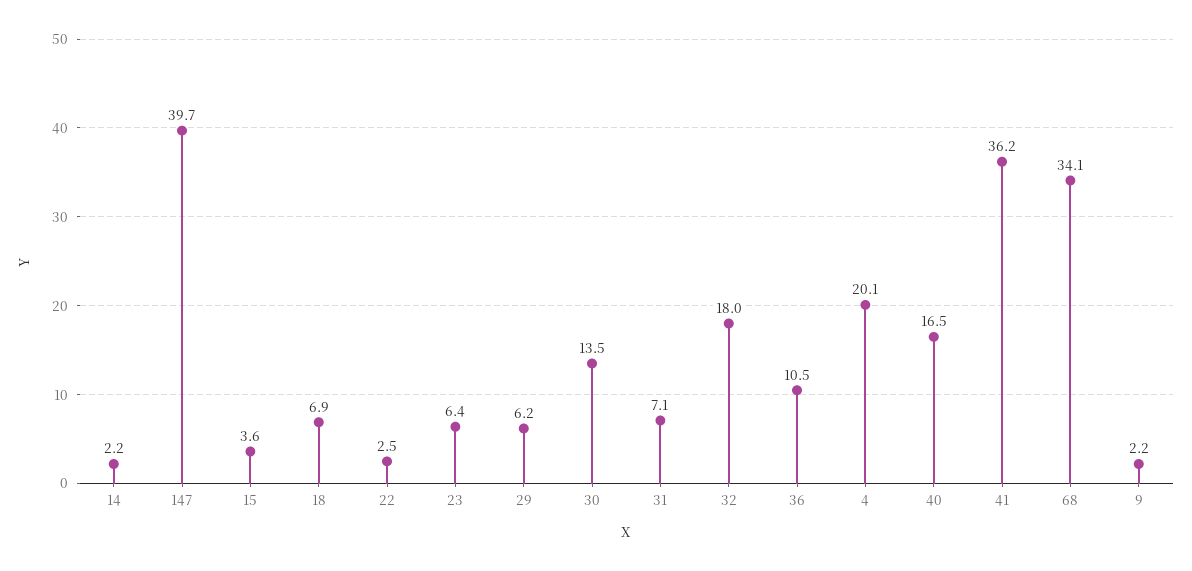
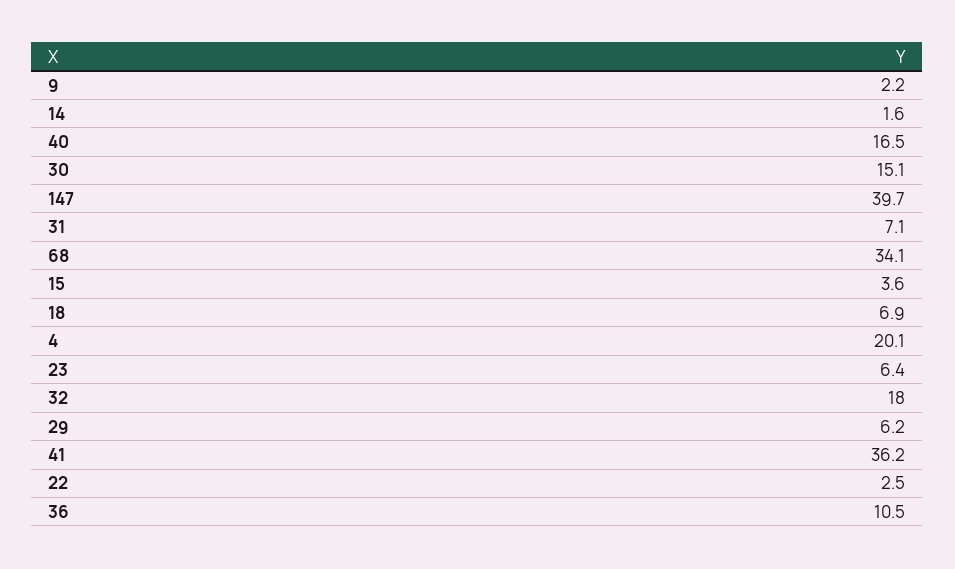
14: 2.2 -> 1.6
30: 13.5 -> 15.1

